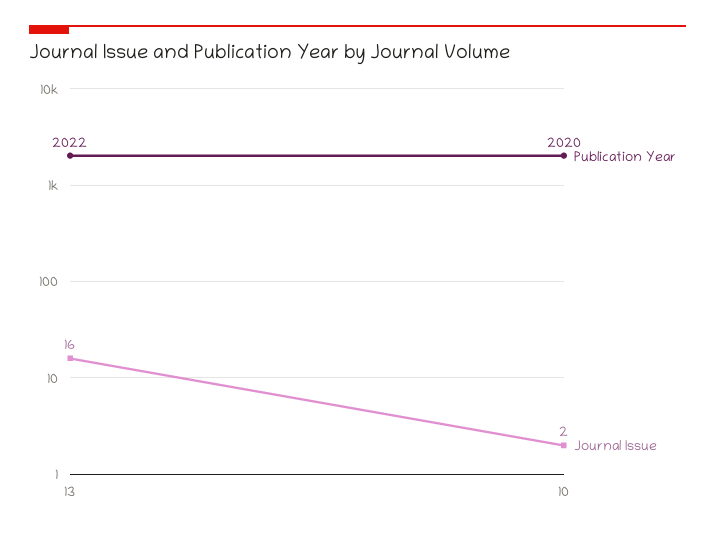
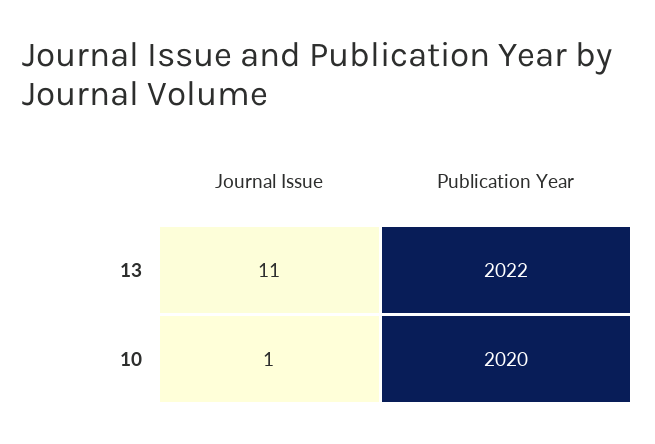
Journal Issue, 13: 16 -> 11
Journal Issue, 10: 2 -> 1

